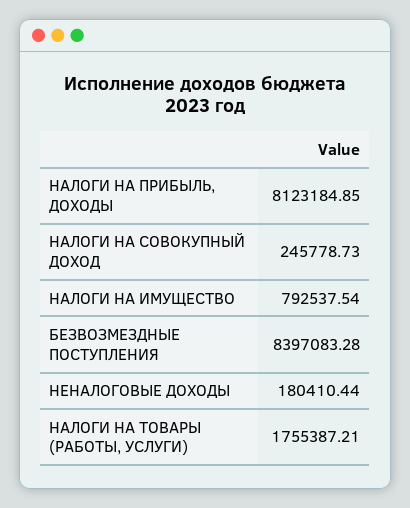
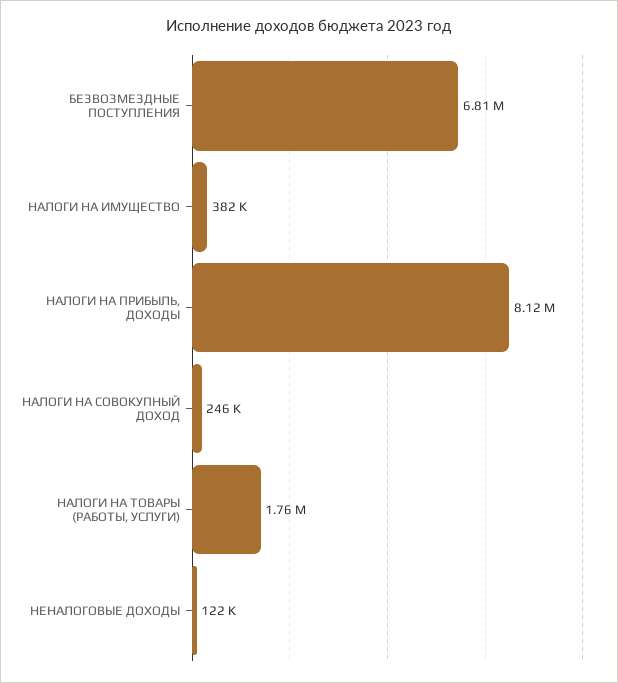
НАЛОГИ НА ИМУЩЕСТВО: 792537.54 -> 382000
БЕЗВОЗМЕЗДНЫЕ ПОСТУПЛЕНИЯ: 8397083.28 -> 6810000
НЕНАЛОГОВЫЕ ДОХОДЫ: 180410.44 -> 122000

